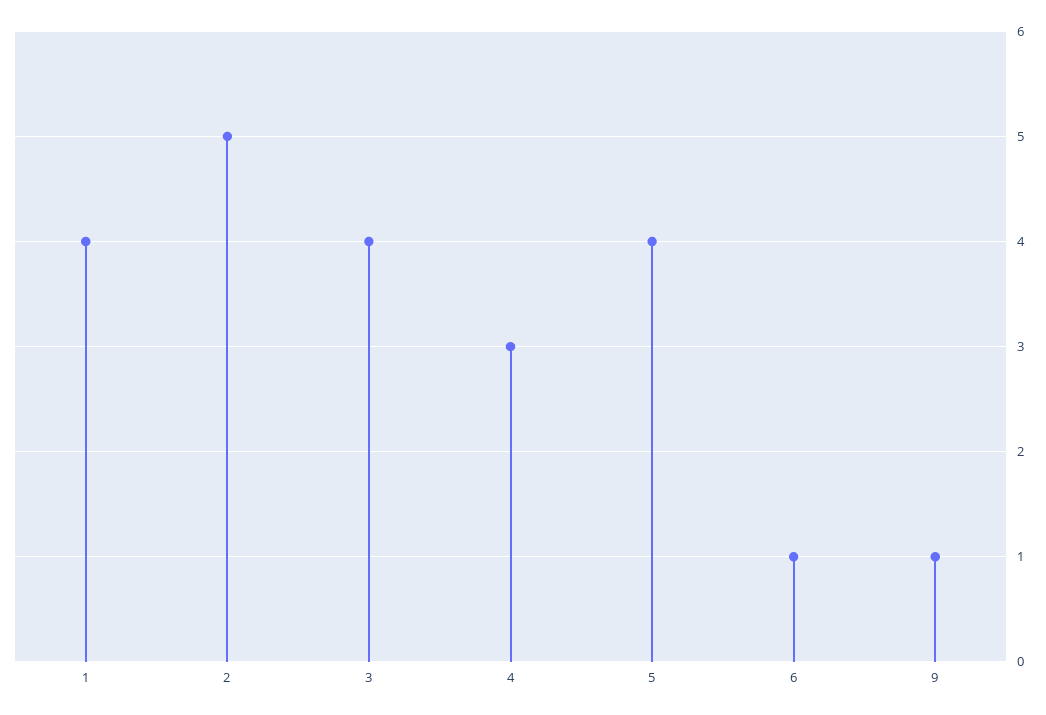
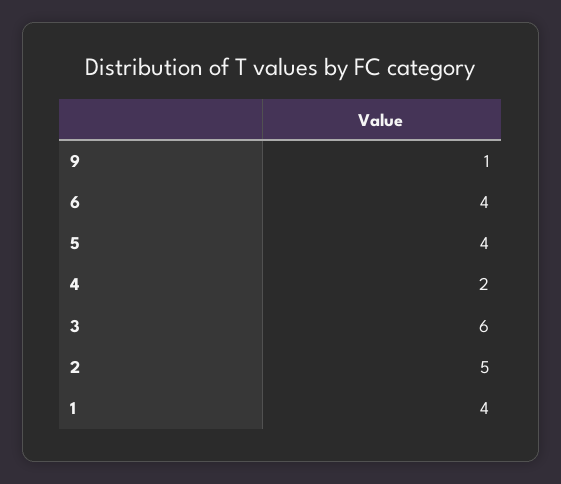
3: 4 -> 6
4: 3 -> 2
6: 1 -> 4

